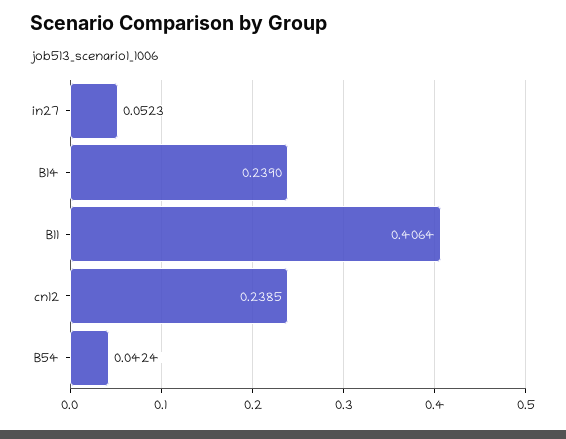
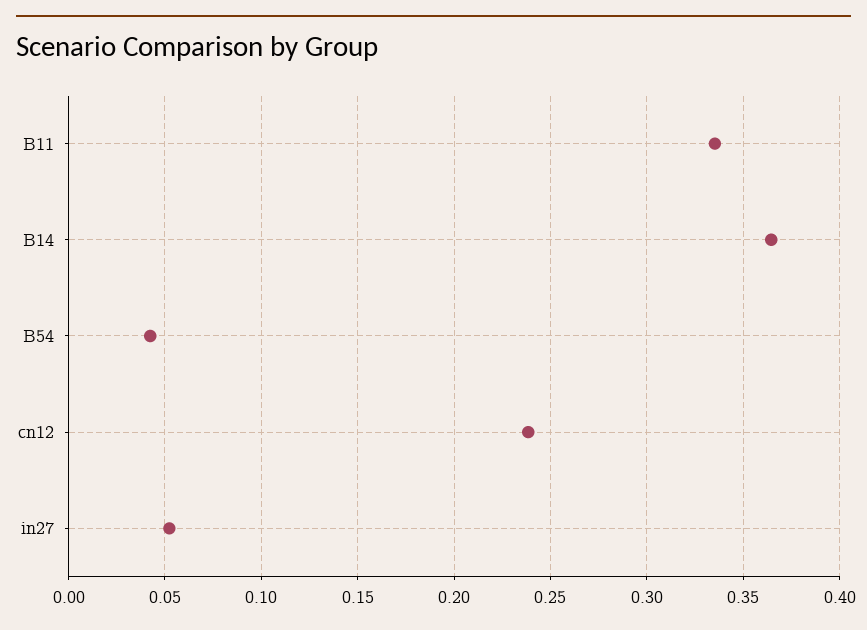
B14: 0.239 -> 0.365
B11: 0.4064 -> 0.335

